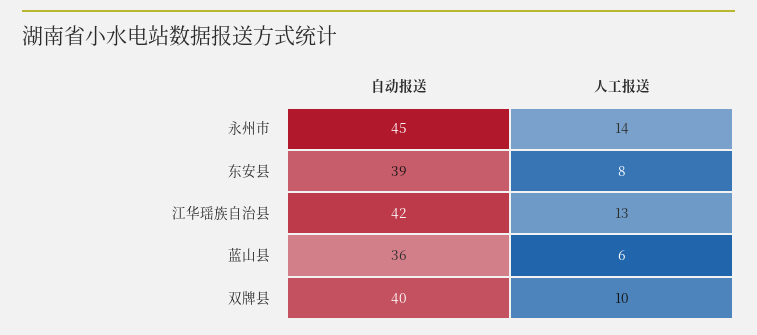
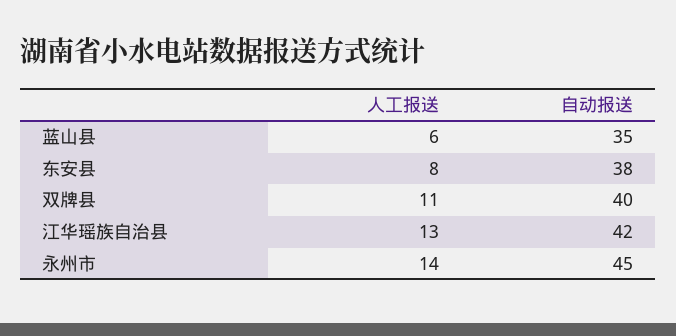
自动报送, 东安县: 39 -> 38
自动报送, 蓝山县: 36 -> 35
人工报送, 双牌县: 10 -> 11

